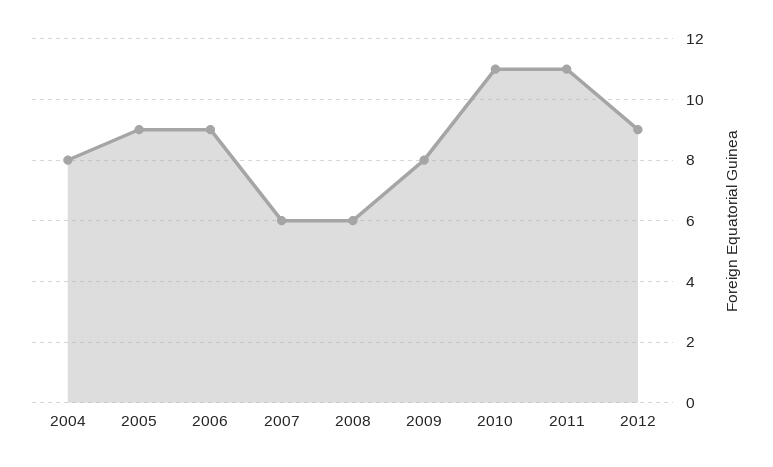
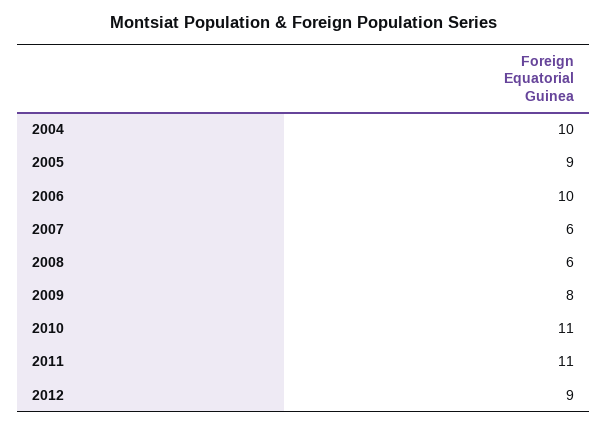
2004: 8 -> 10
2006: 9 -> 10

